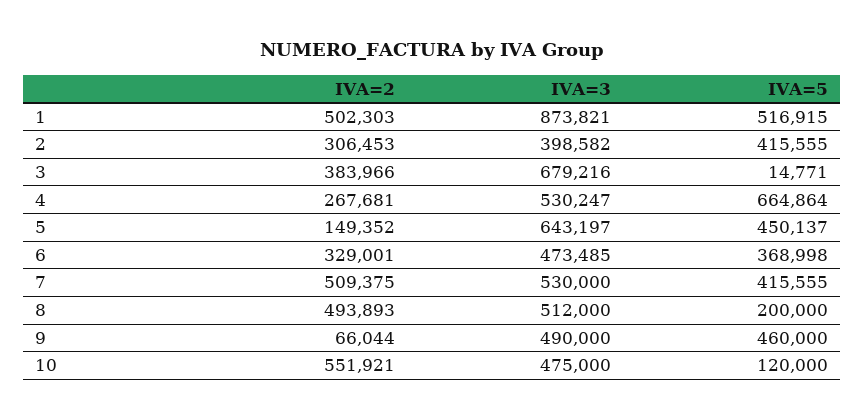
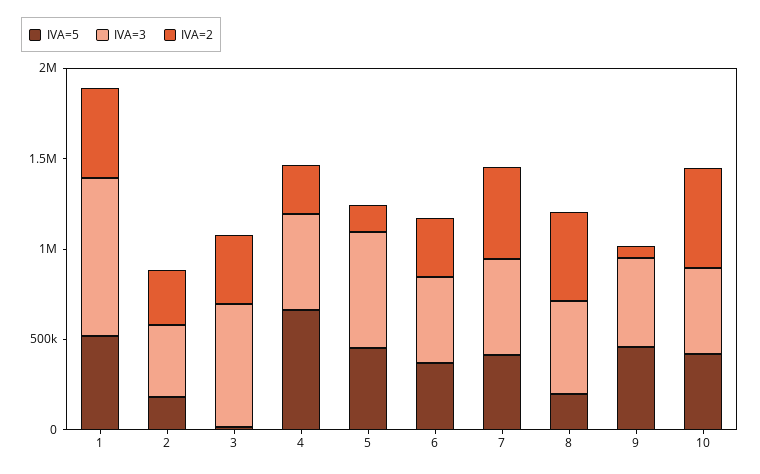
IVA=5, 2: 415555 -> 200000
IVA=5, 10: 120000 -> 400000

